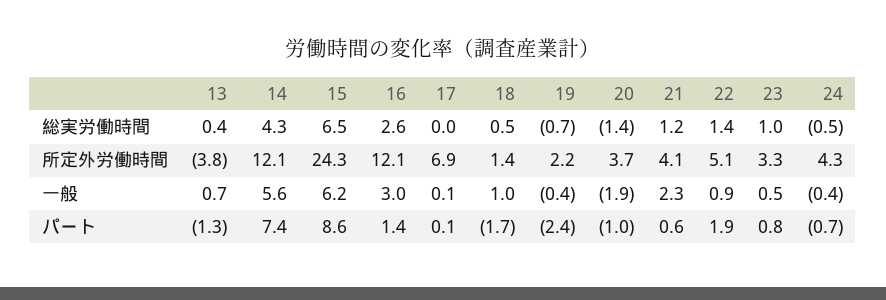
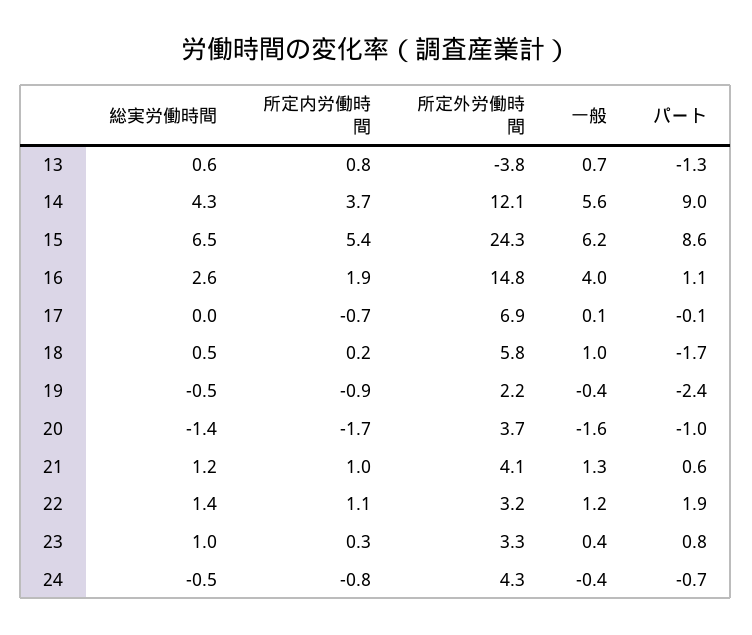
13, 総実労働時間: 0.4 -> 0.6
19, 総実労働時間: -0.7 -> -0.5
16, 所定外労働時間: 12.1 -> 14.8
18, 所定外労働時間: 1.4 -> 5.8
22, 所定外労働時間: 5.1 -> 3.2
16, 一般: 3 -> 4
20, 一般: -1.9 -> -1.6
21, 一般: 2.3 -> 1.3
22, 一般: 0.9 -> 1.2
23, 一般: 0.5 -> 0.4
14, パート: 7.4 -> 9
16, パート: 1.4 -> 1.1
17, パート: 0.1 -> -0.1
13, 所定内労働時間: none -> 0.8
14, 所定内労働時間: none -> 3.7
15, 所定内労働時間: none -> 5.4
16, 所定内労働時間: none -> 1.9
17, 所定内労働時間: none -> -0.7
18, 所定内労働時間: none -> 0.2
19, 所定内労働時間: none -> -0.9
20, 所定内労働時間: none -> -1.7
21, 所定内労働時間: none -> 1
22, 所定内労働時間: none -> 1.1
23, 所定内労働時間: none -> 0.3
24, 所定内労働時間: none -> -0.8

